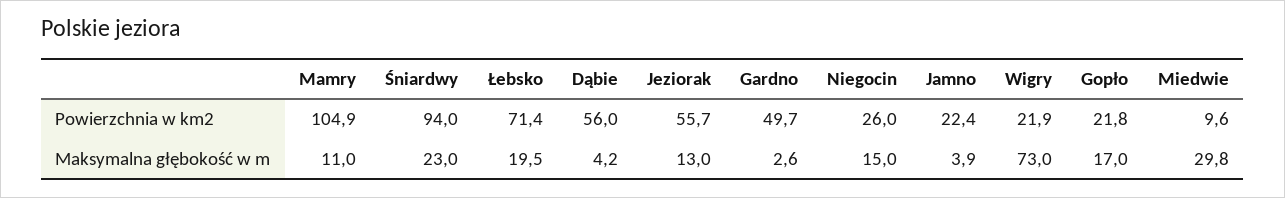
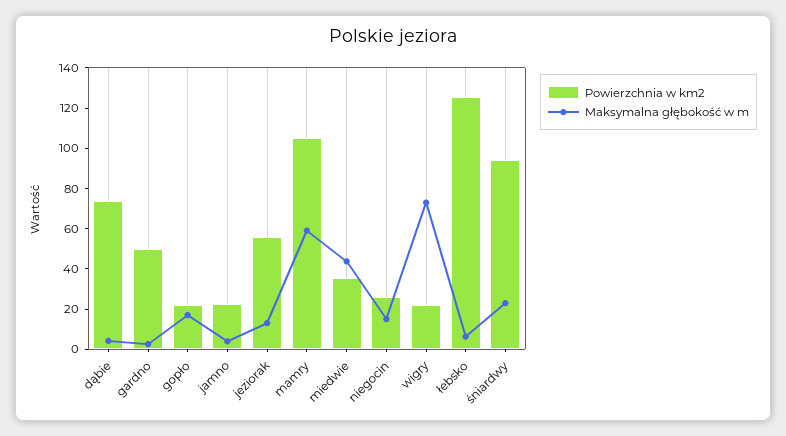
Powierzchnia w km2, Łebsko: 71.4 -> 125
Powierzchnia w km2, Dąbie: 56 -> 75
Powierzchnia w km2, Miedwie: 9.6 -> 35
Maksymalna głębokość w m, Mamry: 11 -> 60
Maksymalna głębokość w m, Łebsko: 19.5 -> 5
Maksymalna głębokość w m, Miedwie: 29.8 -> 45

